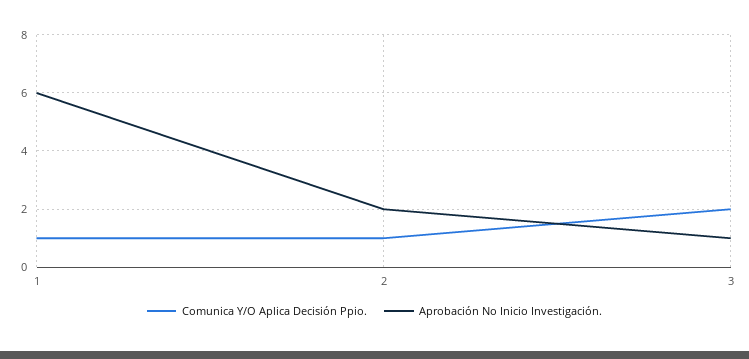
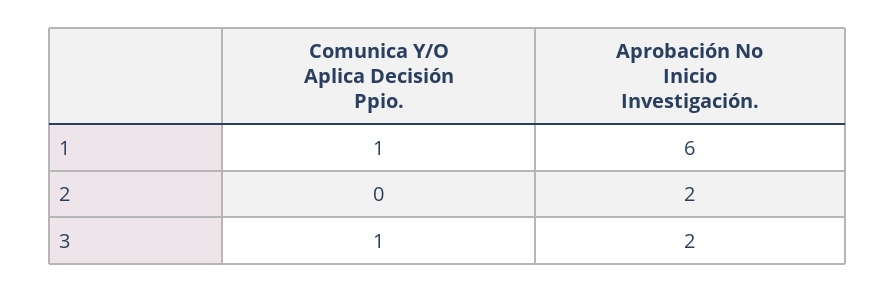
Comunica Y/O Aplica Decisión Ppio., 2: 1 -> 0
Comunica Y/O Aplica Decisión Ppio., 3: 2 -> 1
Aprobación No Inicio Investigación., 3: 1 -> 2

